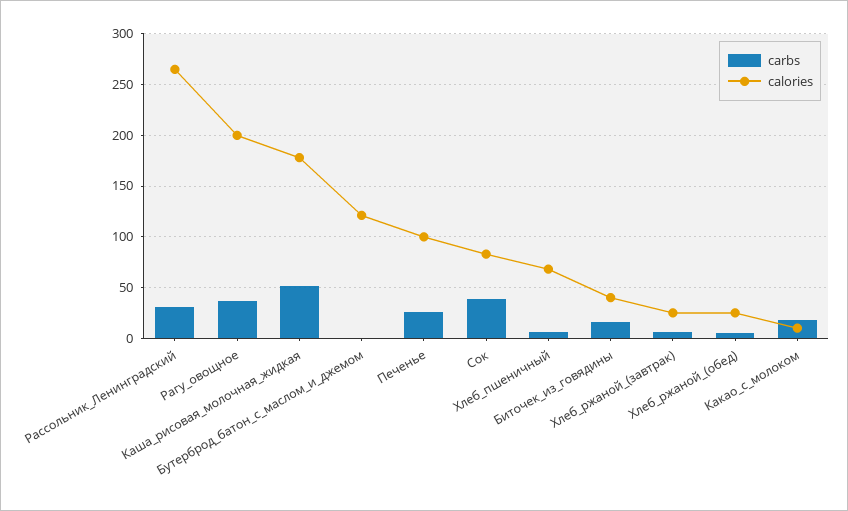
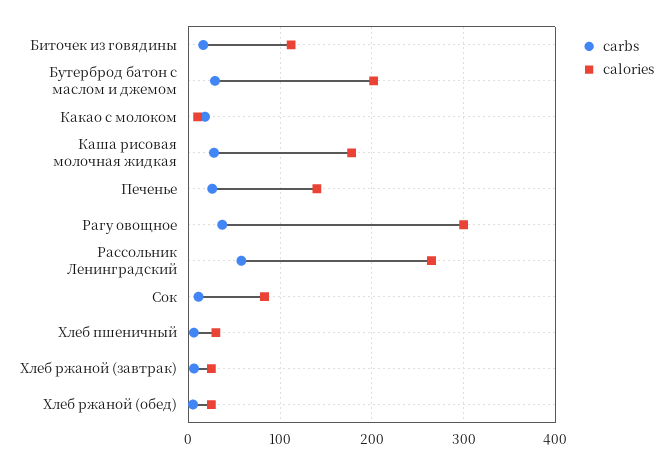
carbs, Рассольник_Ленинградский: 30 -> 60
calories, Рагу_овощное: 200 -> 300
carbs, Каша_рисовая_молочная_жидкая: 50 -> 30
carbs, Бутерброд_батон_с_маслом_и_джемом: 0 -> 30
calories, Бутерброд_батон_с_маслом_и_джемом: 120 -> 200
calories, Печенье: 100 -> 140
carbs, Сок: 40 -> 10
calories, Хлеб_пшеничный: 70 -> 30
calories, Биточек_из_говядины: 40 -> 110

